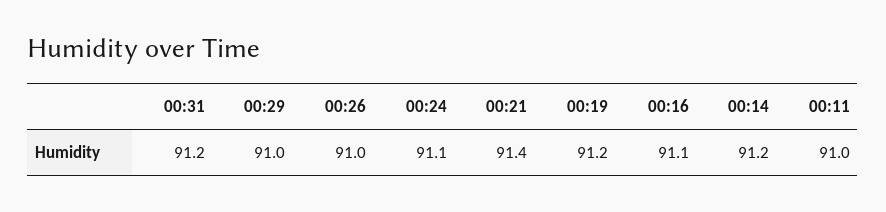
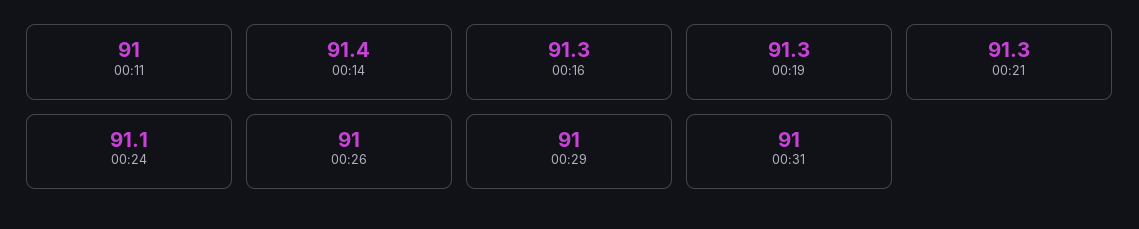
00:31: 91.2 -> 91
00:21: 91.4 -> 91.3
00:19: 91.2 -> 91.3
00:16: 91.1 -> 91.3
00:14: 91.2 -> 91.4

